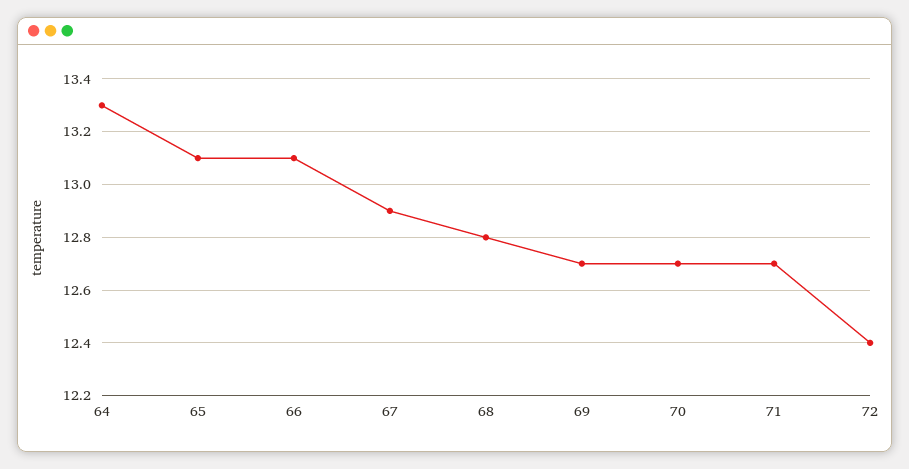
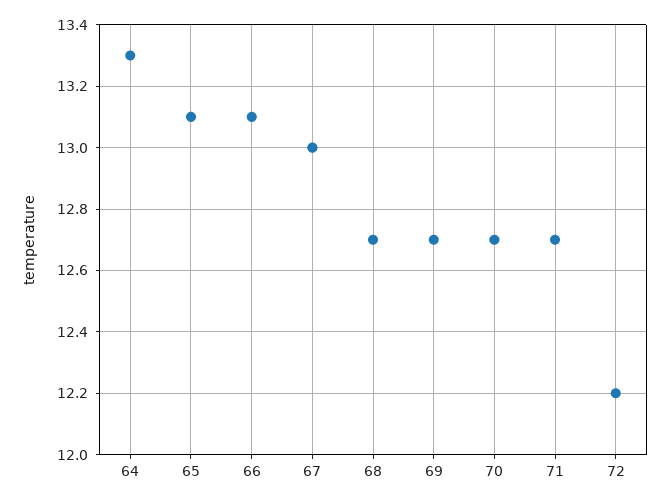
67: 12.9 -> 13
68: 12.8 -> 12.7
72: 12.4 -> 12.2

